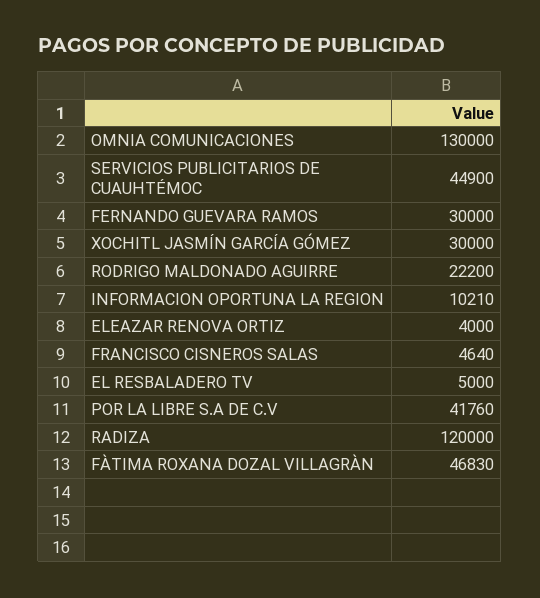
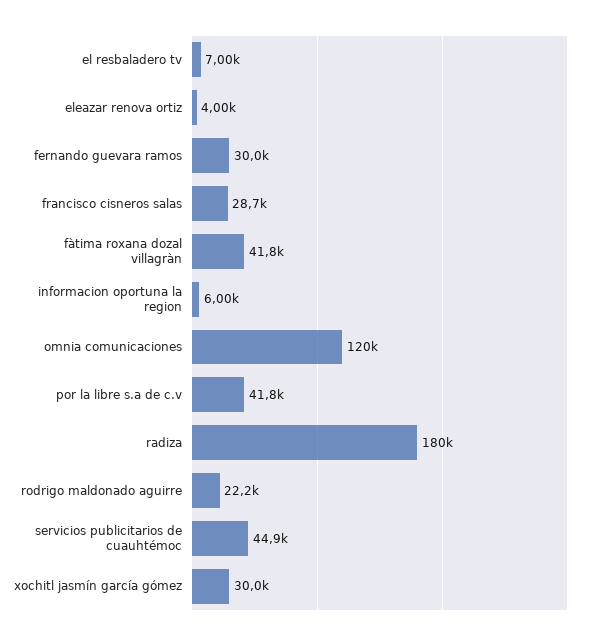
OMNIA COMUNICACIONES: 130000 -> 120000
INFORMACION OPORTUNA LA REGION: 10210 -> 6000
FRANCISCO CISNEROS SALAS: 4640 -> 28700
EL RESBALADERO TV: 5000 -> 7000
RADIZA: 120000 -> 180000
FÀTIMA ROXANA DOZAL VILLAGRÀN: 46830 -> 41800

